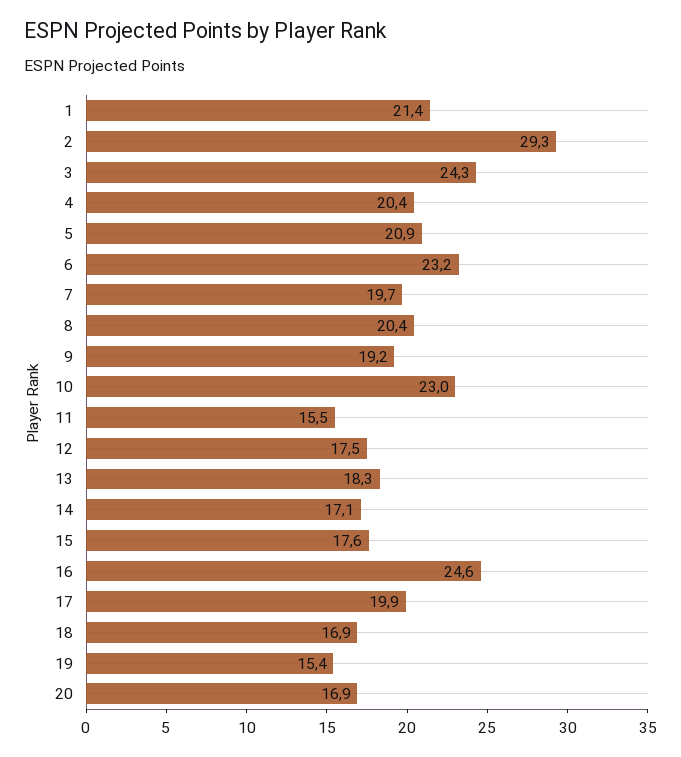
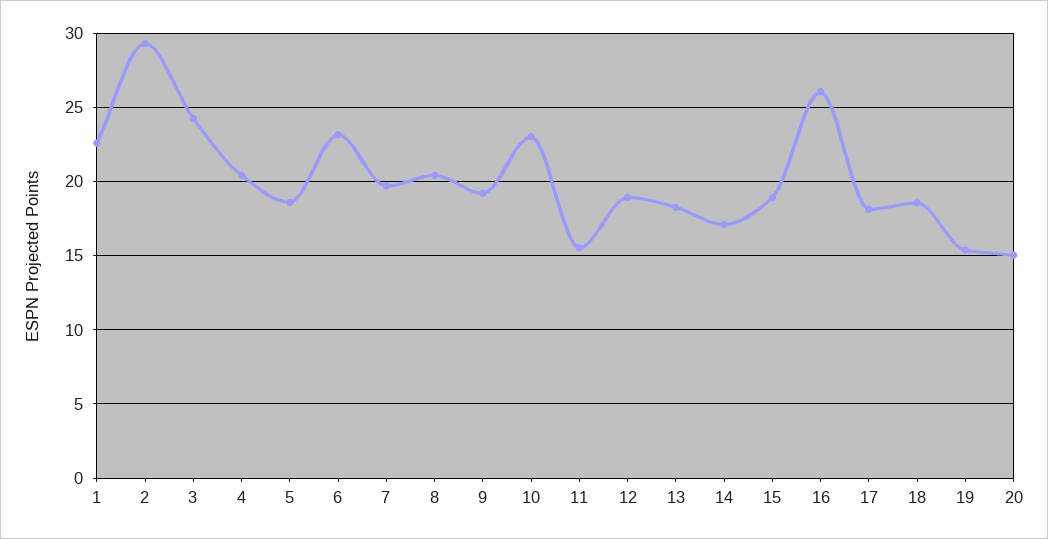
1: 21.4 -> 22.5
5: 20.9 -> 18.5
12: 17.5 -> 19
15: 17.6 -> 19
16: 24.6 -> 26
17: 19.9 -> 18
18: 16.9 -> 18.5
20: 16.9 -> 15

